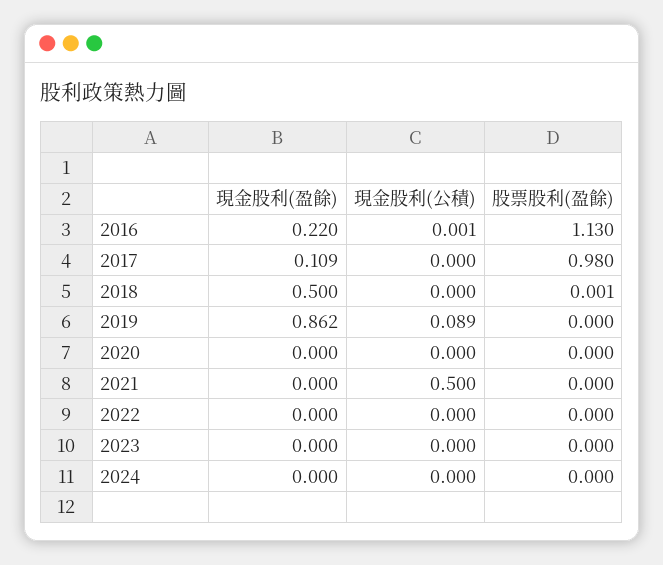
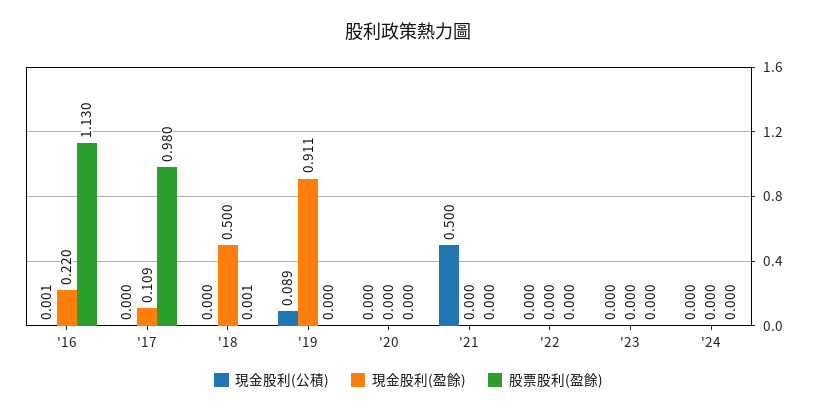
現金股利(盈餘), 2019: 0.862 -> 0.911

